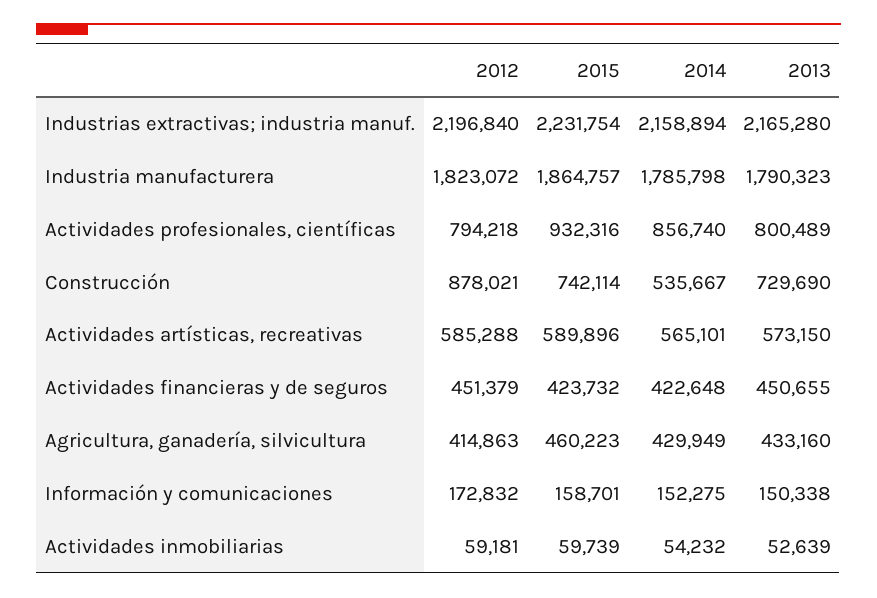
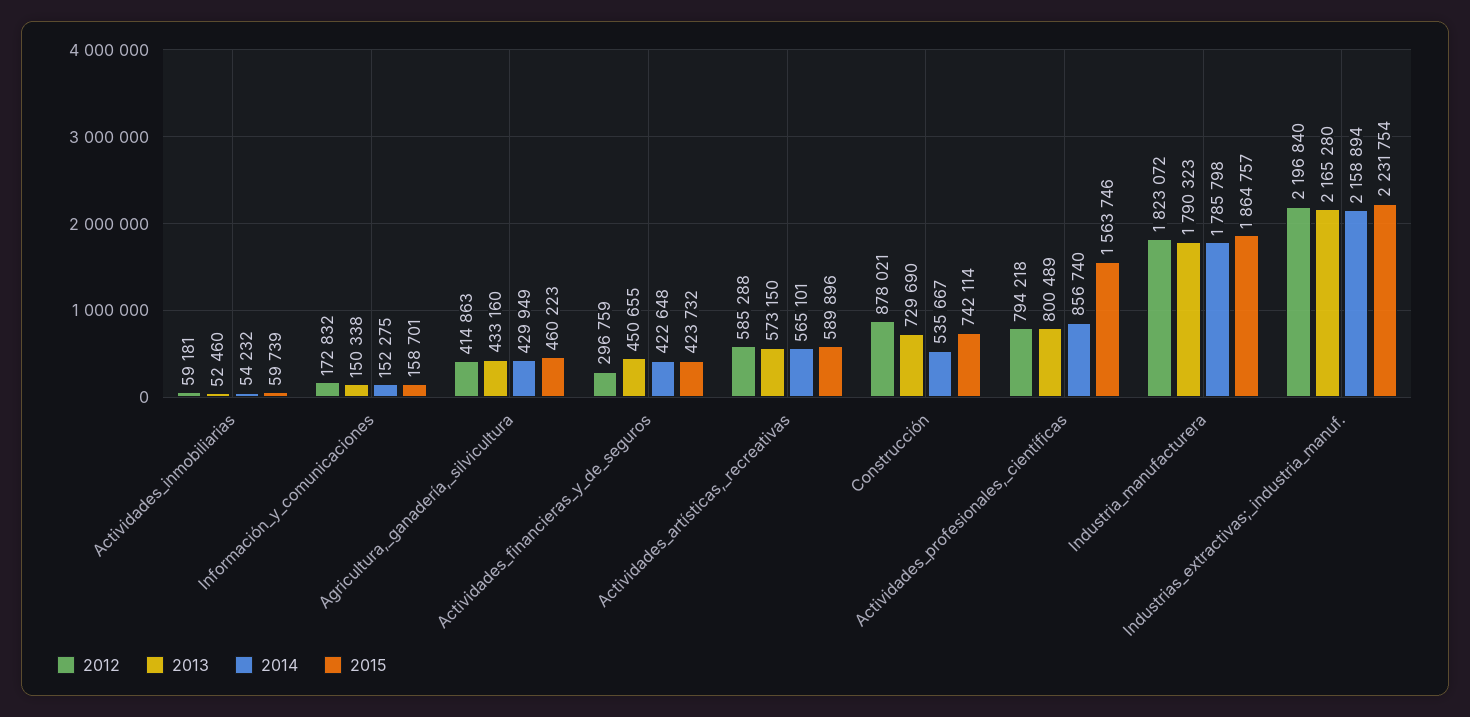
2015, Actividades profesionales, científicas: 932316 -> 1563746
2012, Actividades financieras y de seguros: 451379 -> 296759
2013, Actividades inmobiliarias: 52639 -> 52460

